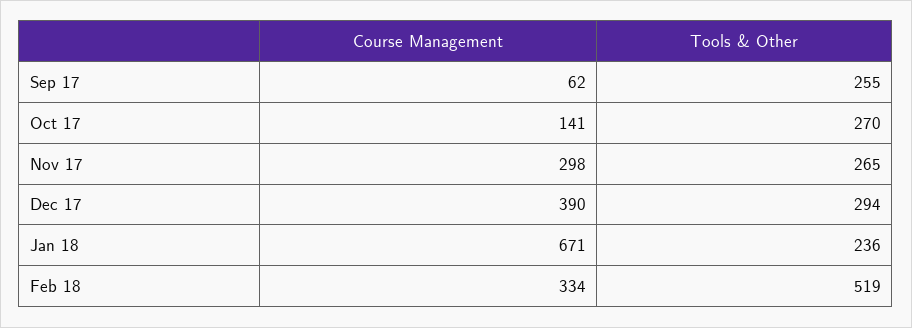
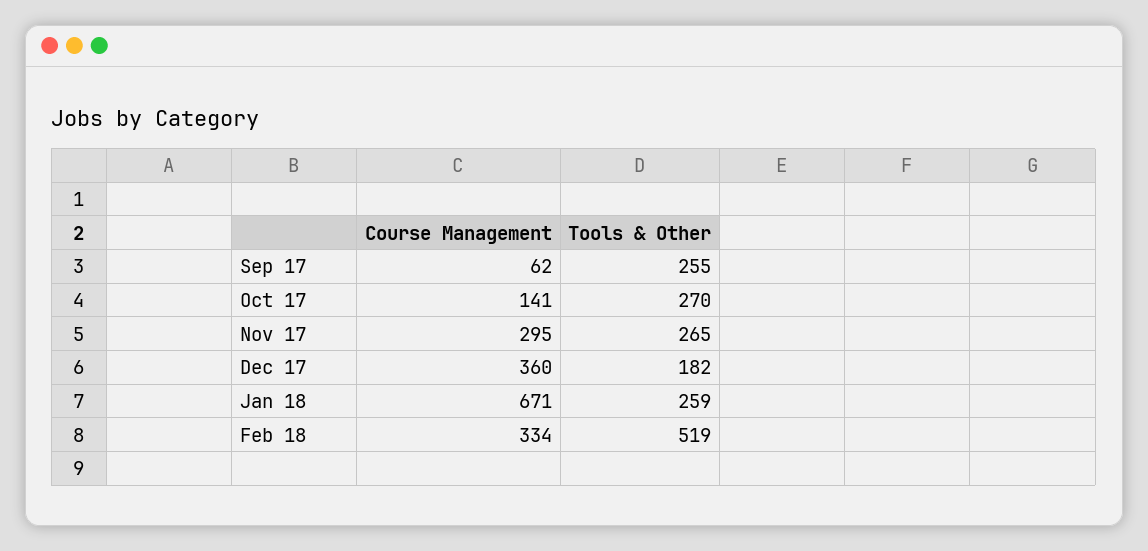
Course Management, Nov 17: 298 -> 295
Course Management, Dec 17: 390 -> 360
Tools & Other, Dec 17: 294 -> 182
Tools & Other, Jan 18: 236 -> 259

